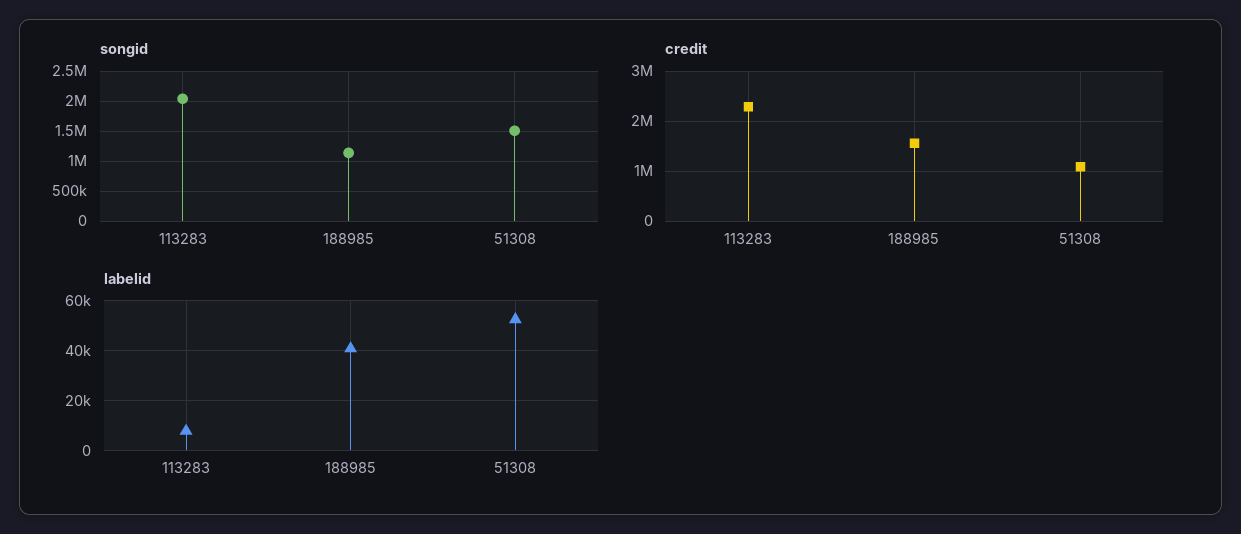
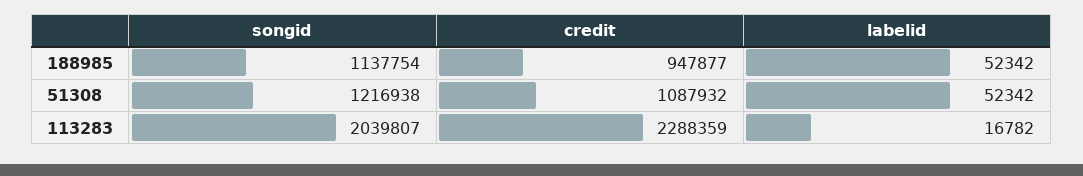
songid, 51308: 1500000 -> 1216938
credit, 188985: 1600000 -> 947877
labelid, 113283: 7500 -> 16782
labelid, 188985: 40000 -> 52342

